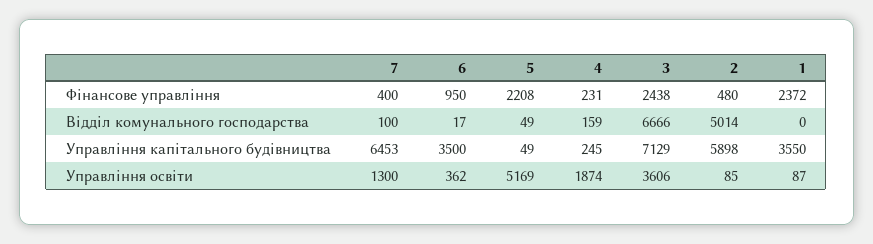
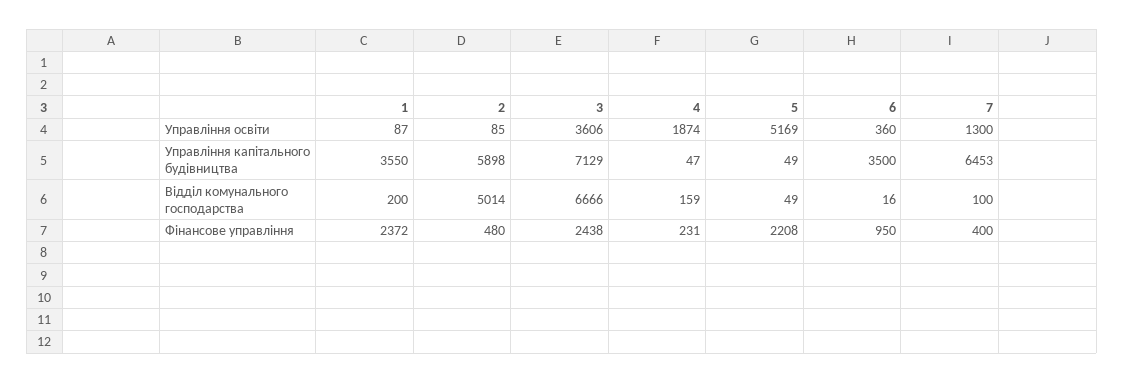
6, Відділ комунального господарства: 17 -> 16
1, Відділ комунального господарства: 0 -> 200
4, Управління капітального будівництва: 245 -> 47
6, Управління освіти: 362 -> 360

